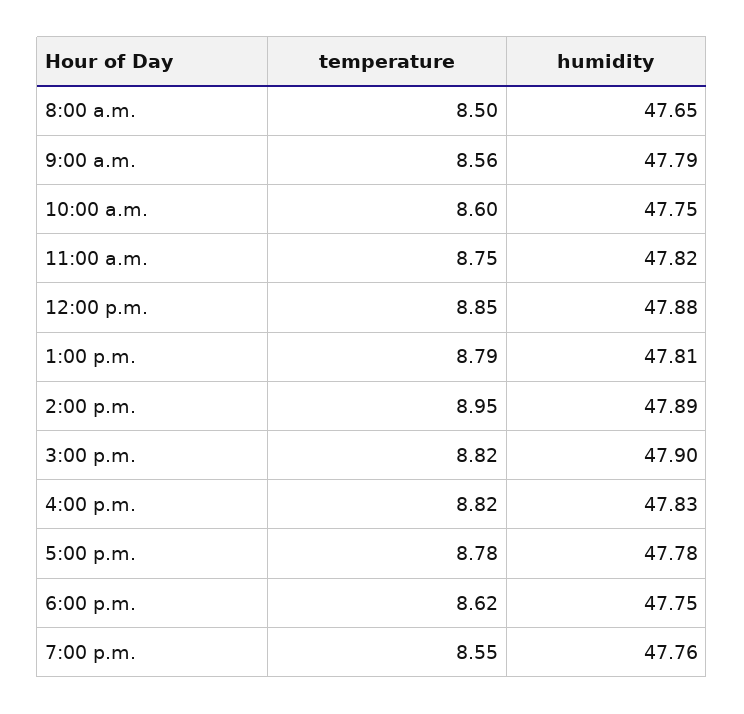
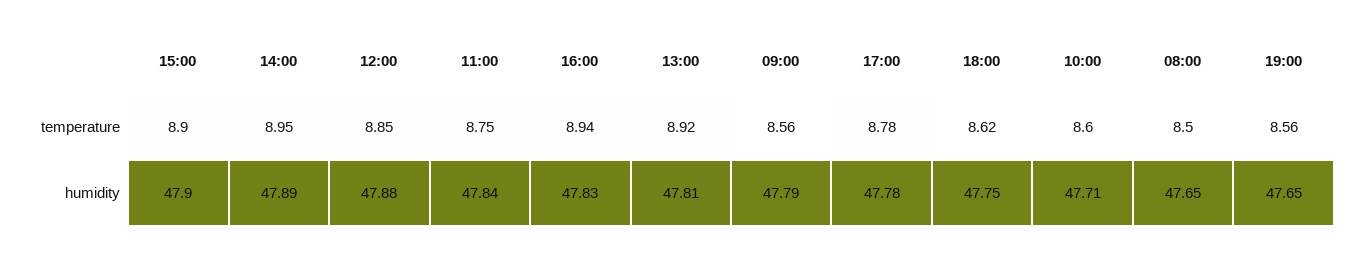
humidity, 10:00 a.m.: 47.75 -> 47.71
humidity, 11:00 a.m.: 47.82 -> 47.84
temperature, 1:00 p.m.: 8.79 -> 8.92
temperature, 3:00 p.m.: 8.82 -> 8.9
temperature, 4:00 p.m.: 8.82 -> 8.94
temperature, 7:00 p.m.: 8.55 -> 8.56
humidity, 7:00 p.m.: 47.76 -> 47.65

